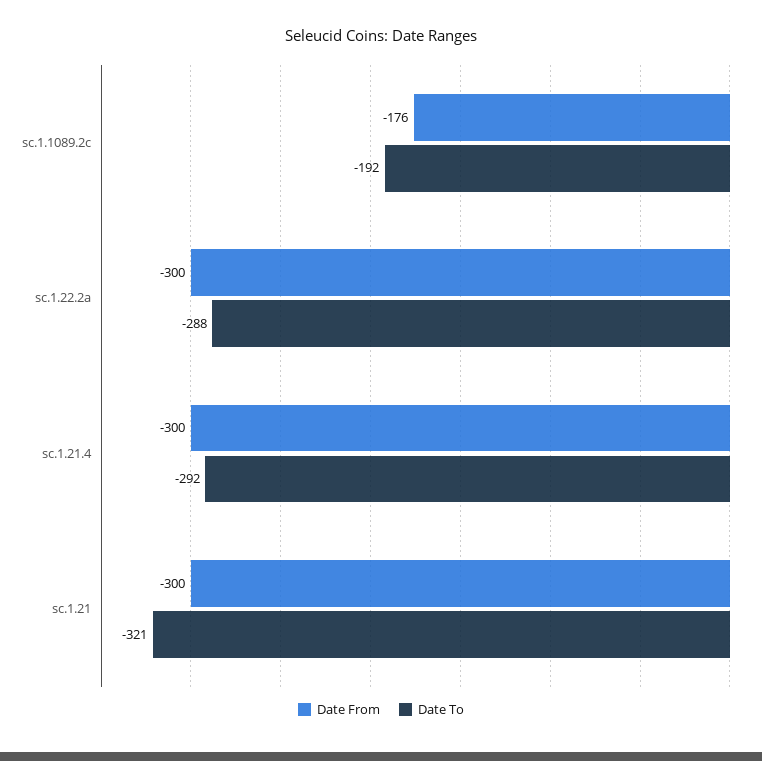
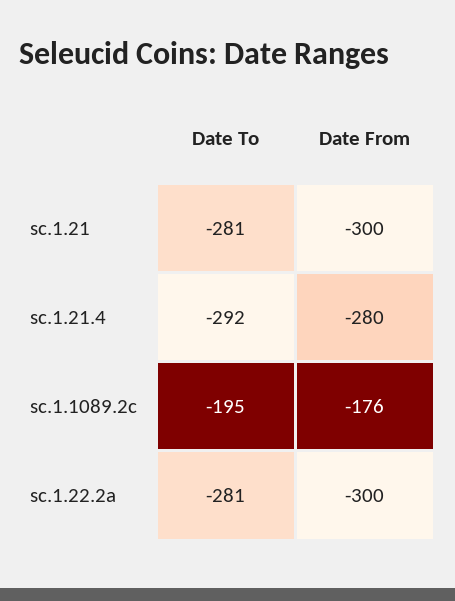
Date To, sc.1.1089.2c: -192 -> -195
Date To, sc.1.22.2a: -288 -> -281
Date From, sc.1.21.4: -300 -> -280
Date To, sc.1.21: -321 -> -281

